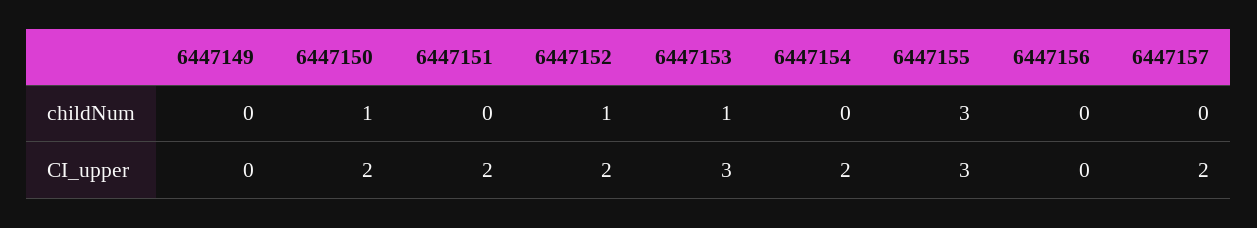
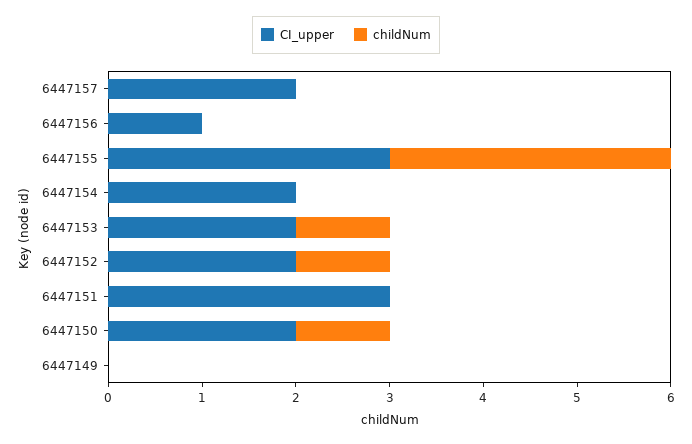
CI_upper, 6447151: 2 -> 3
CI_upper, 6447153: 3 -> 2
CI_upper, 6447156: 0 -> 1

